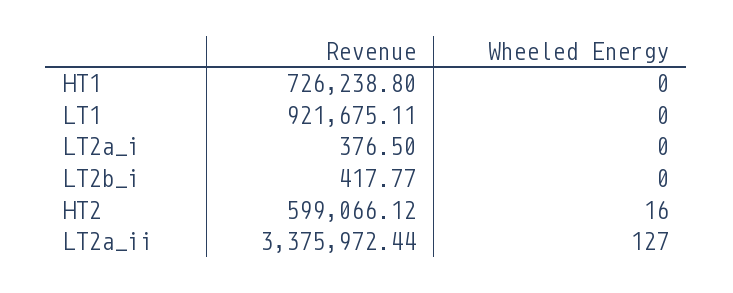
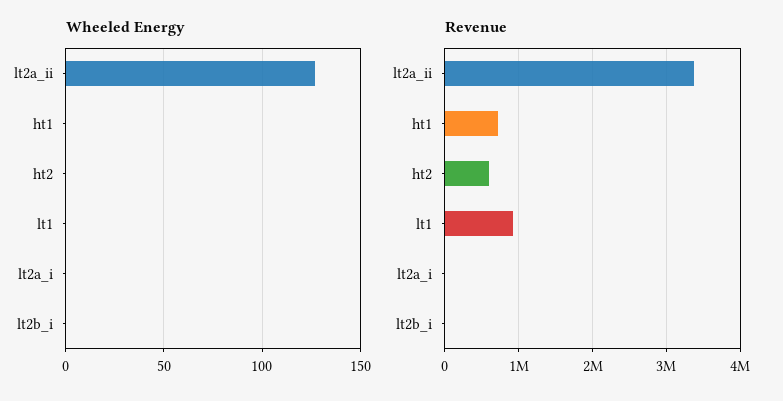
Wheeled Energy, HT2: 16 -> 0

